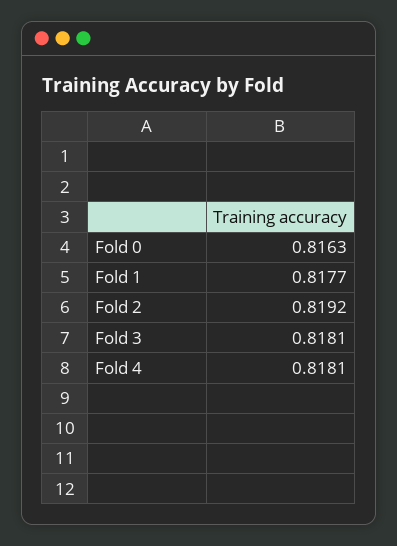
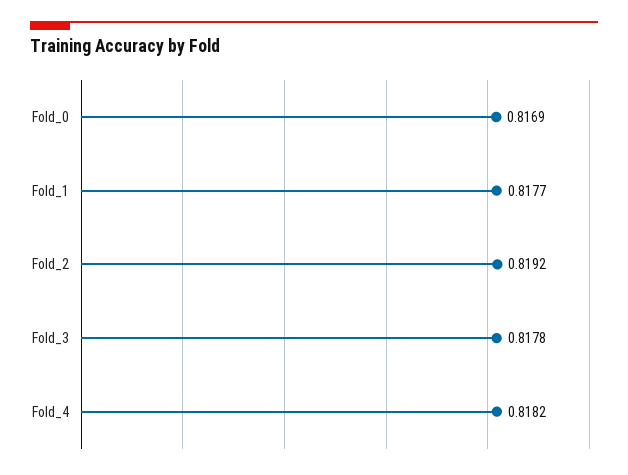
Fold 0: 0.8163 -> 0.8169
Fold 3: 0.8181 -> 0.8178
Fold 4: 0.8181 -> 0.8182

